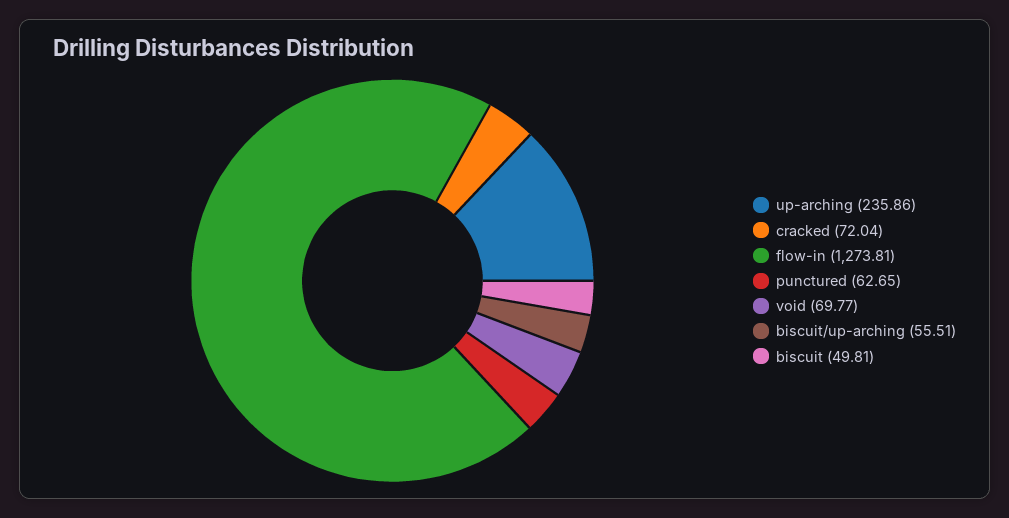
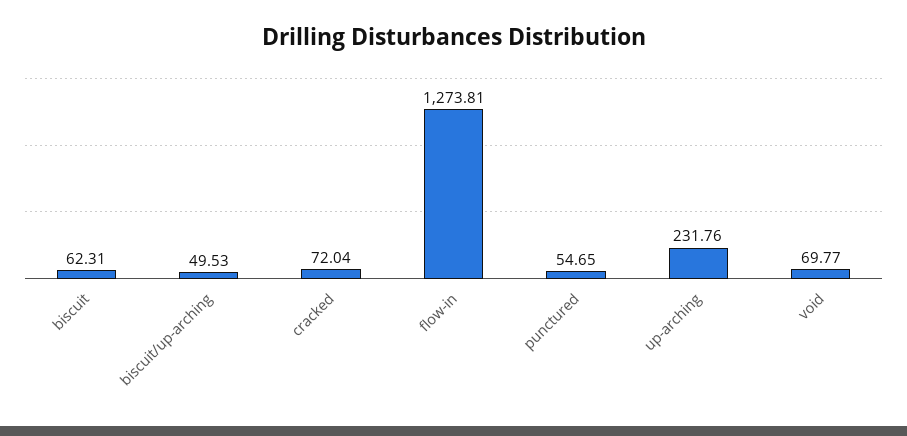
up-arching: 235.86 -> 231.76
punctured: 62.65 -> 54.65
biscuit/up-arching: 55.51 -> 49.53
biscuit: 49.81 -> 62.31

